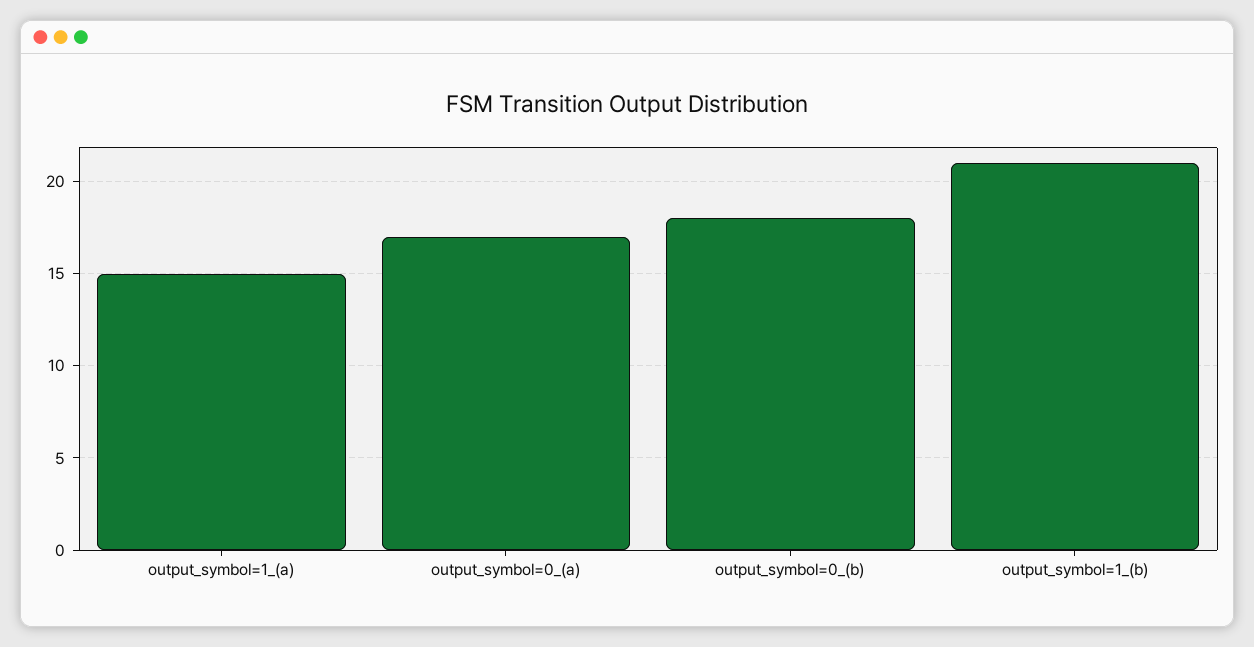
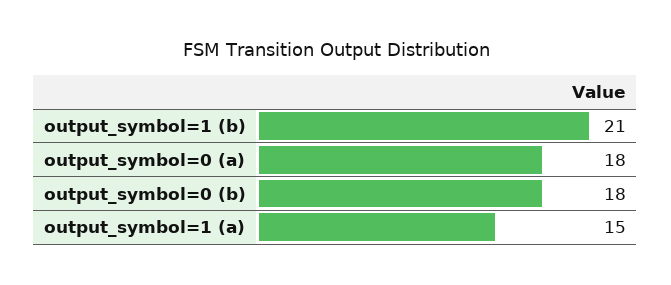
output_symbol=0_(a): 17 -> 18

